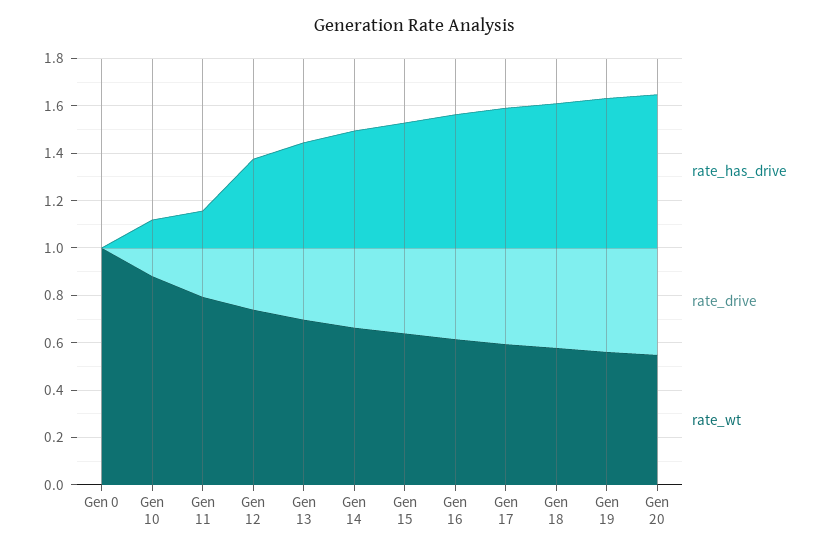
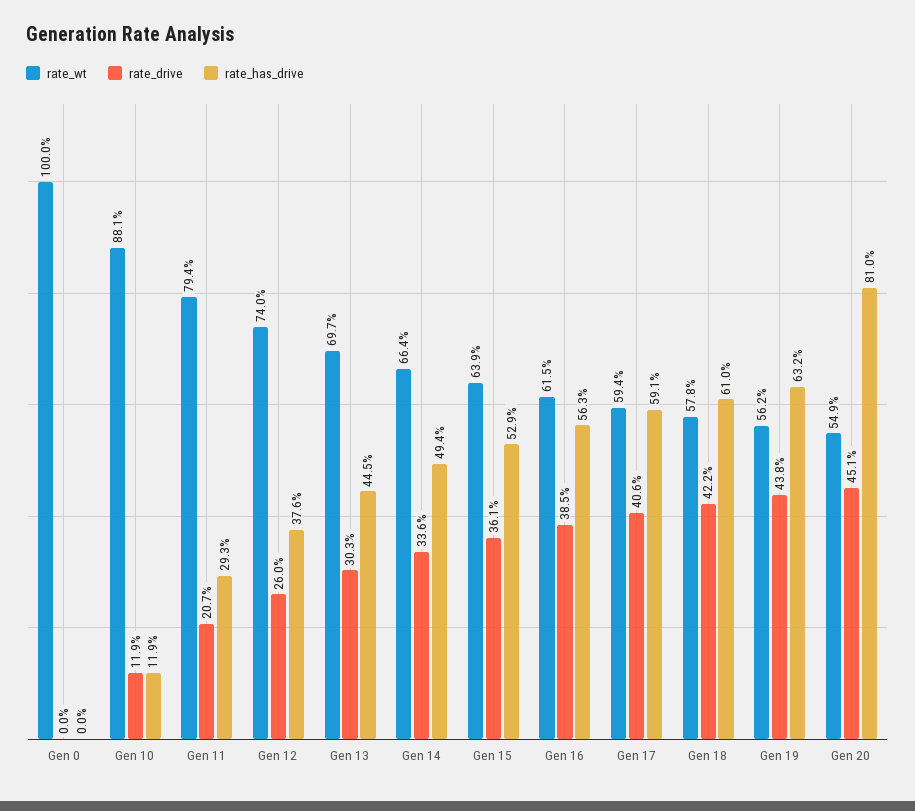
rate_has_drive, Gen 11: 0.15 -> 0.293
rate_has_drive, Gen 20: 0.65 -> 0.81

